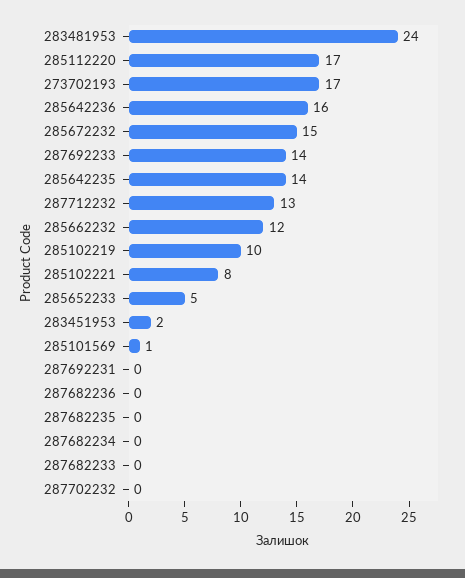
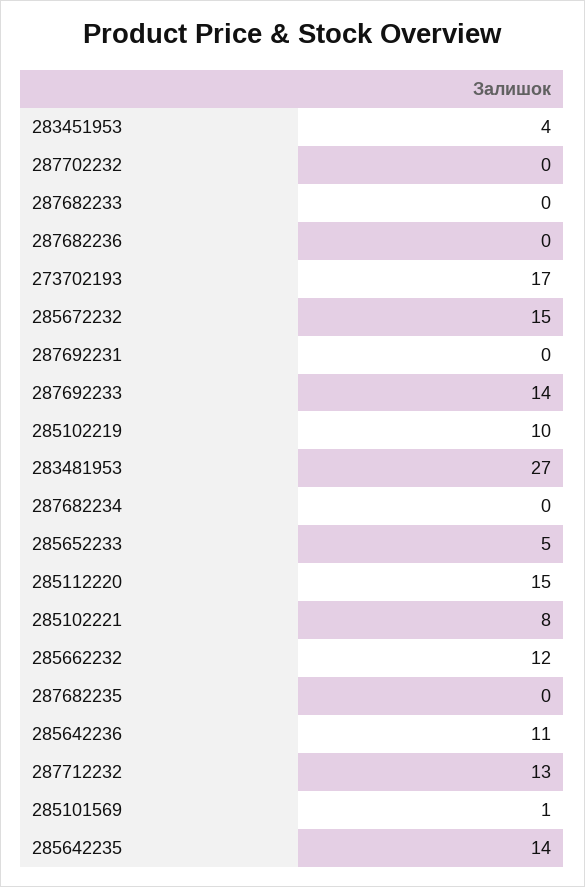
283481953: 24 -> 27
285112220: 17 -> 15
285642236: 16 -> 11
283451953: 2 -> 4

